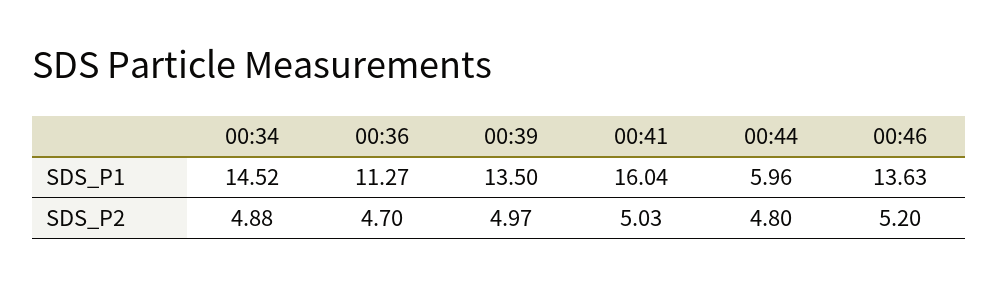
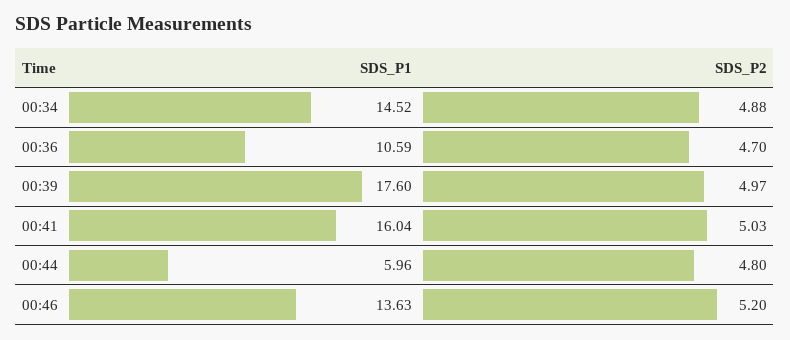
00:36, SDS_P1: 11.27 -> 10.59
00:39, SDS_P1: 13.5 -> 17.6

